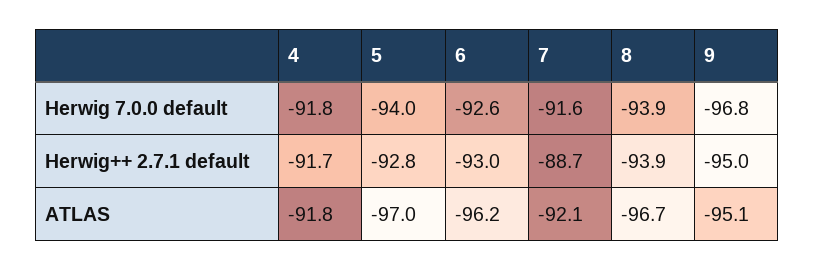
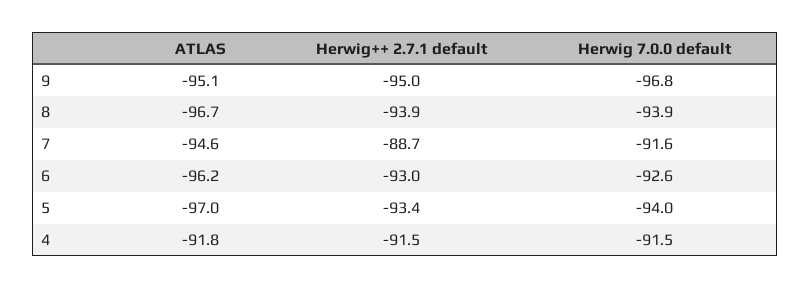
4, Herwig 7.0.0 default: -91.8 -> -91.5
4, Herwig++ 2.7.1 default: -91.7 -> -91.5
5, Herwig++ 2.7.1 default: -92.8 -> -93.4
7, ATLAS: -92.1 -> -94.6

